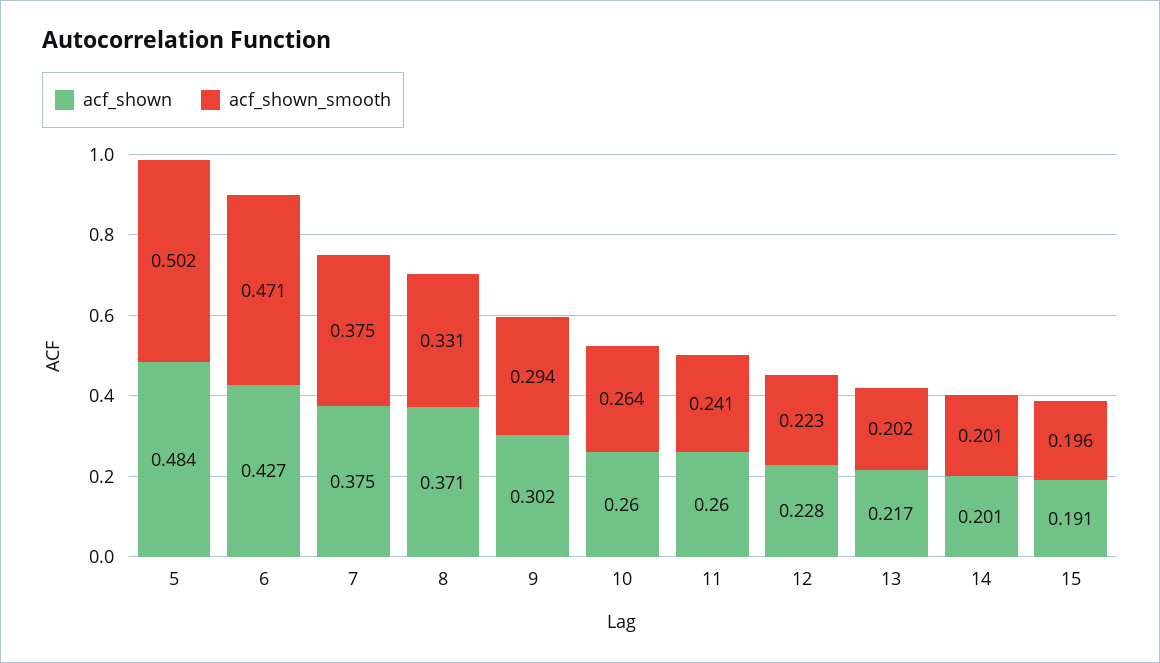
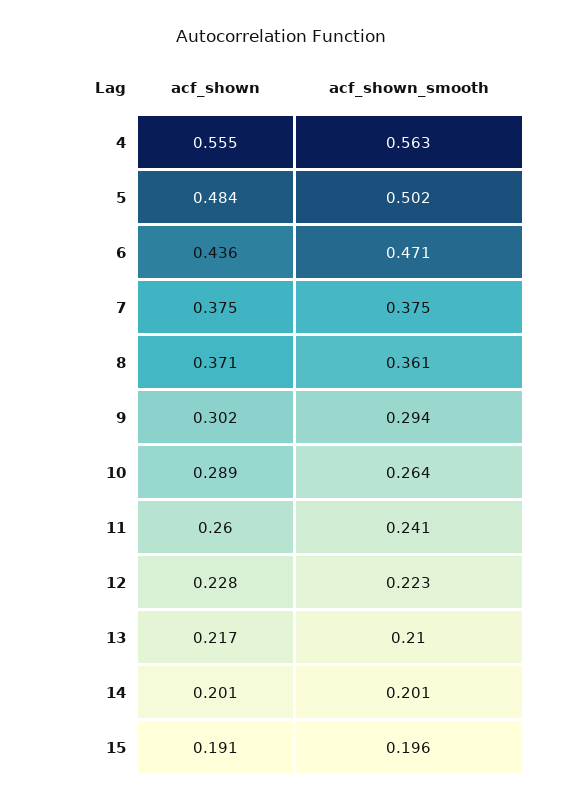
acf_shown, 6: 0.427 -> 0.436
acf_shown_smooth, 8: 0.331 -> 0.361
acf_shown, 10: 0.26 -> 0.289
acf_shown_smooth, 13: 0.202 -> 0.21
acf_shown, 4: none -> 0.555
acf_shown_smooth, 4: none -> 0.563

